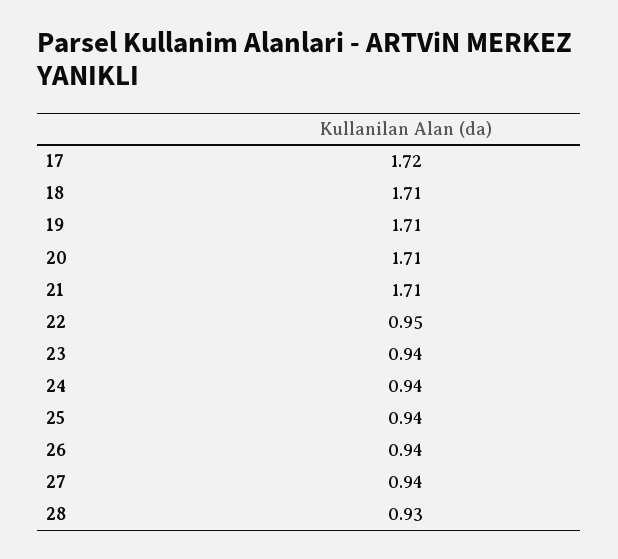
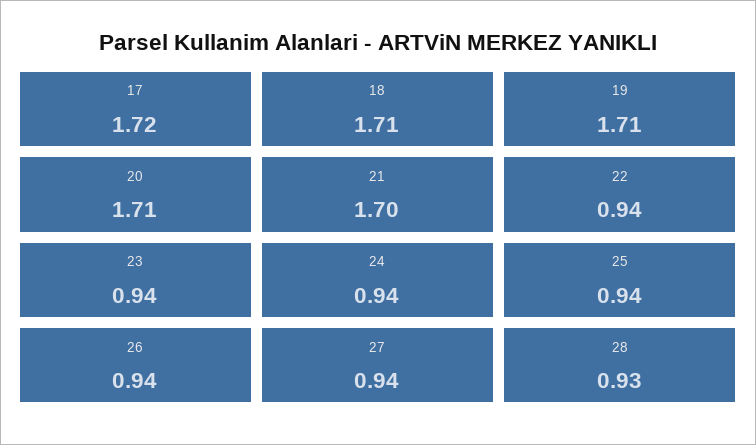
21: 1.71 -> 1.7
22: 0.95 -> 0.94

